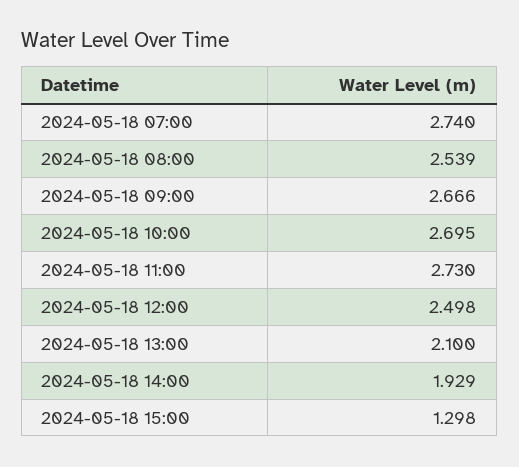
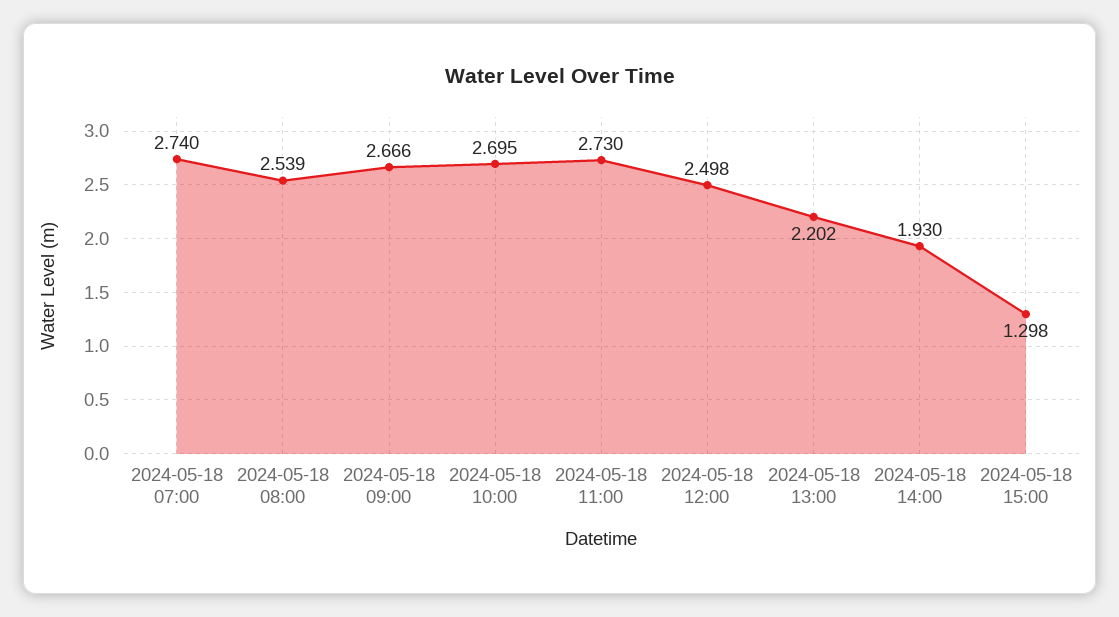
2024-05-18 13:00: 2.1 -> 2.202
2024-05-18 14:00: 1.929 -> 1.93

